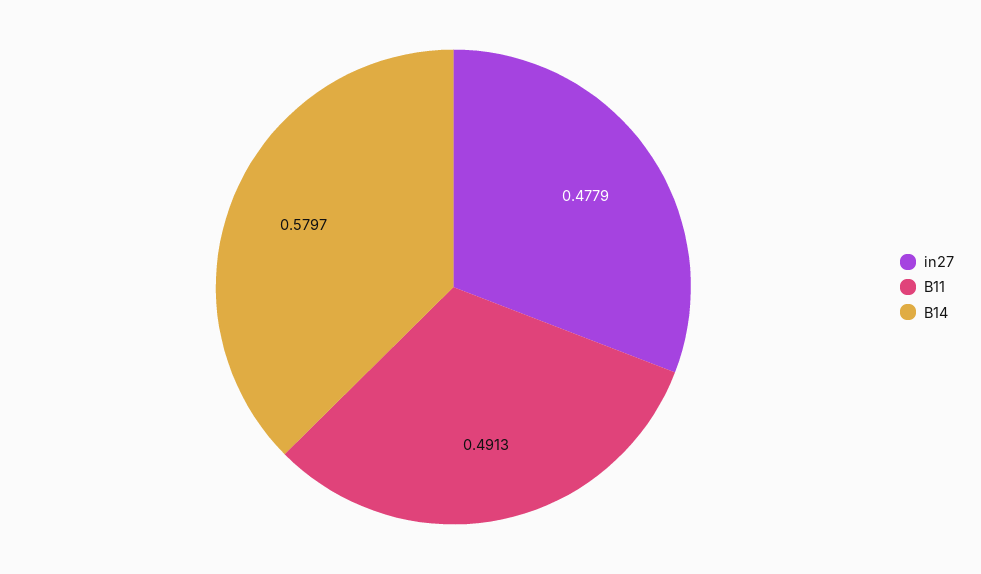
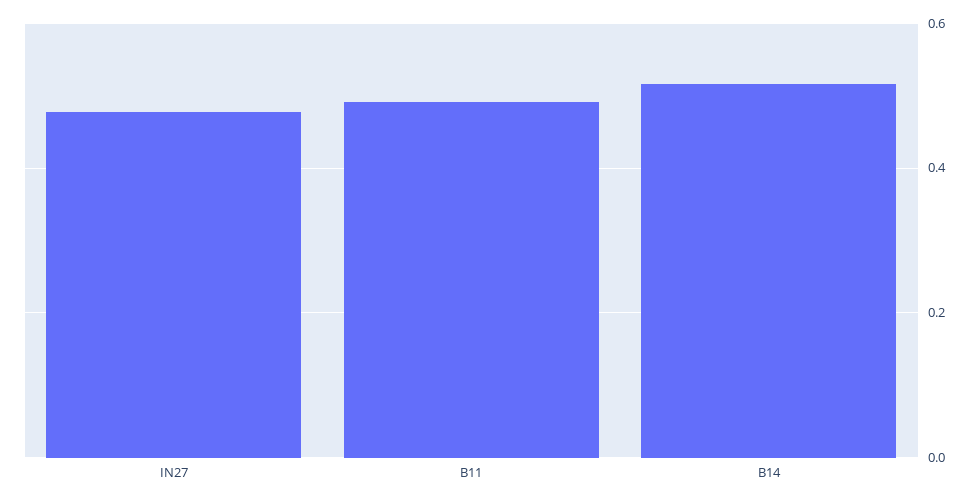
B14: 0.5797 -> 0.52

